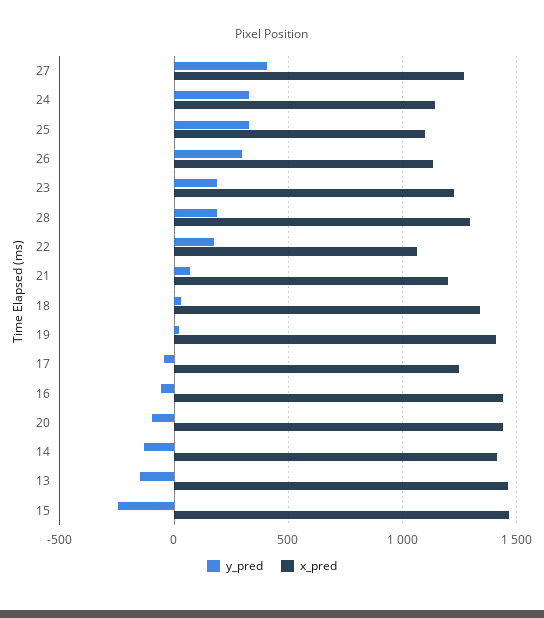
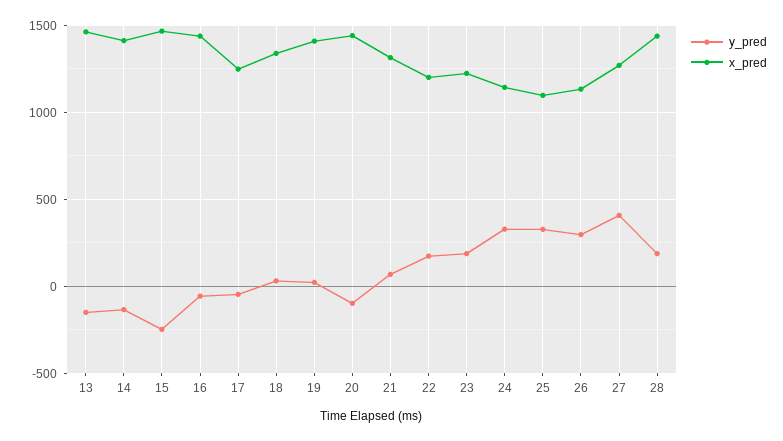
x_pred, 28: 1300 -> 1450
x_pred, 22: 1050 -> 1200
x_pred, 21: 1200 -> 1300

